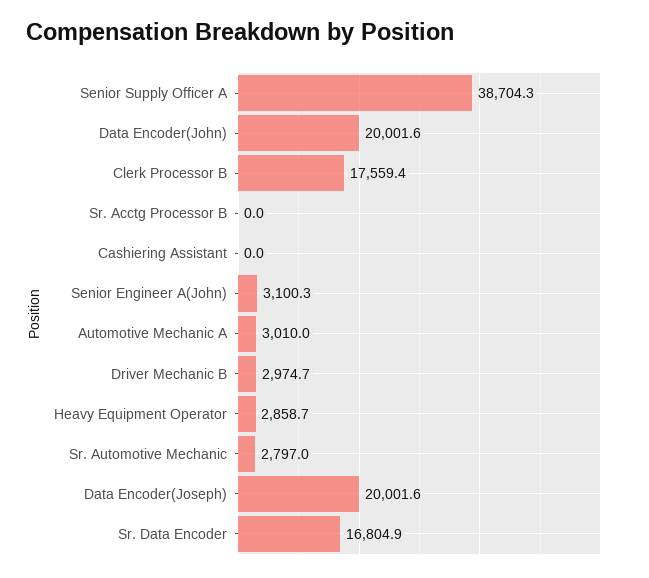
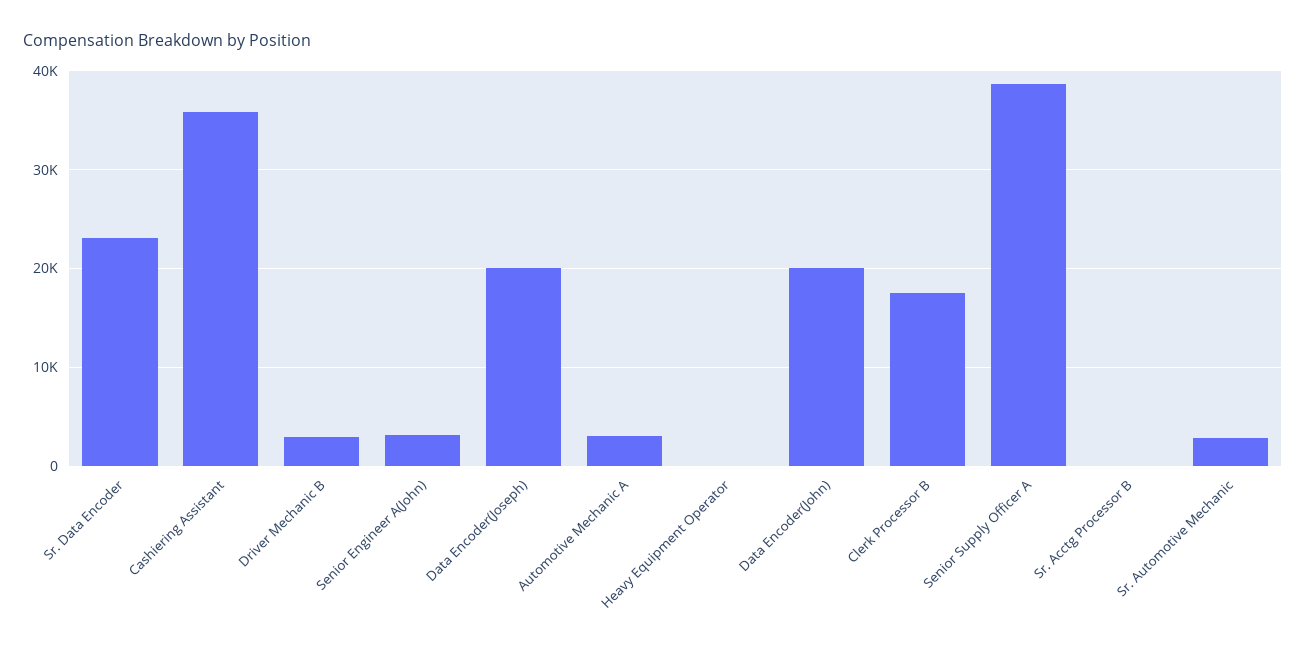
Cashiering Assistant: 0 -> 36000
Heavy Equipment Operator: 2858.7 -> 0
Sr. Data Encoder: 16804.9 -> 23000

